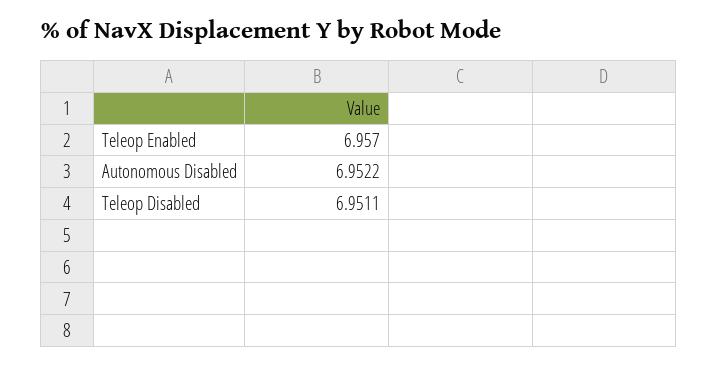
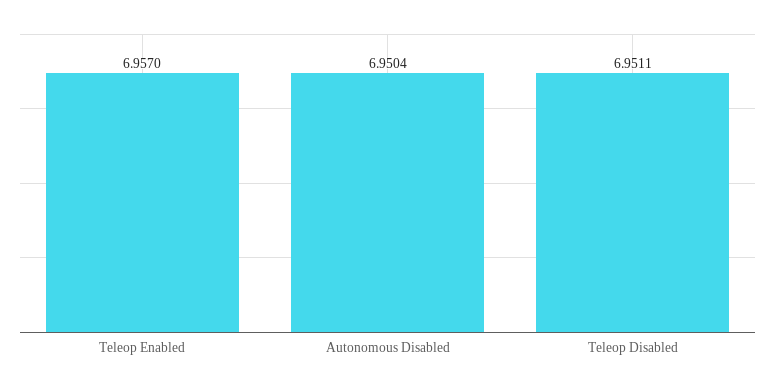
Autonomous Disabled: 6.9522 -> 6.9504

